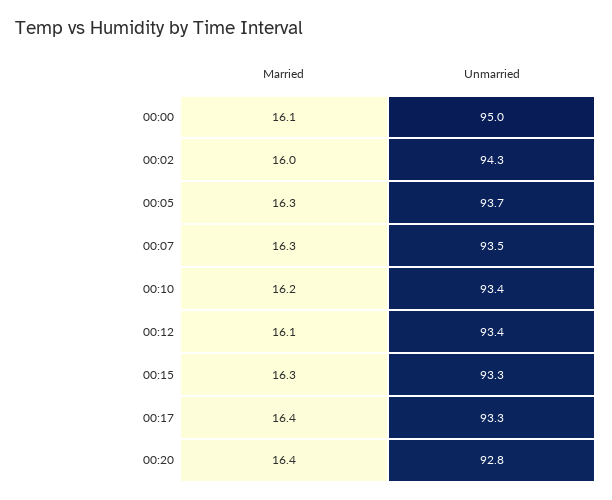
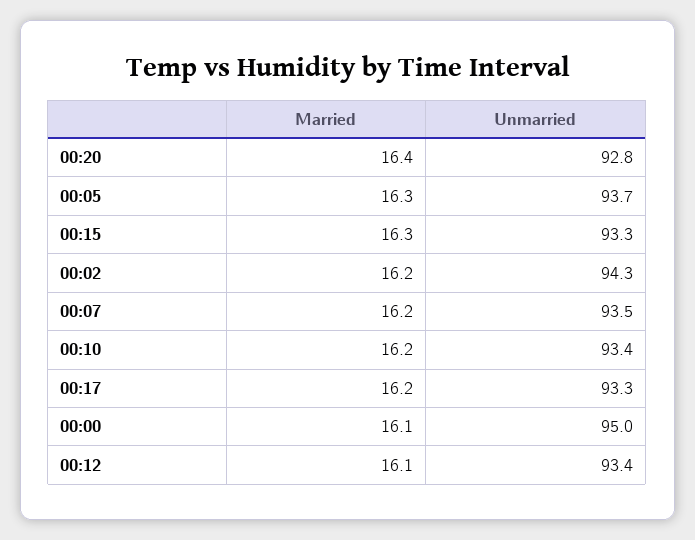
Married, 00:02: 16 -> 16.2
Married, 00:07: 16.3 -> 16.2
Married, 00:17: 16.4 -> 16.2

